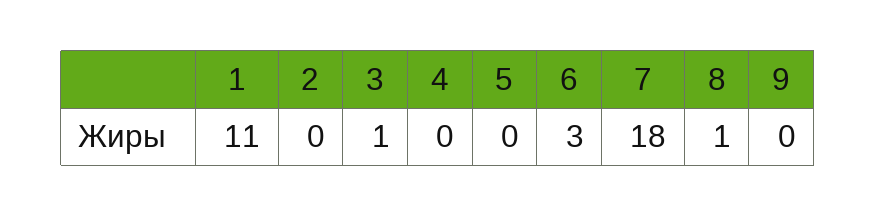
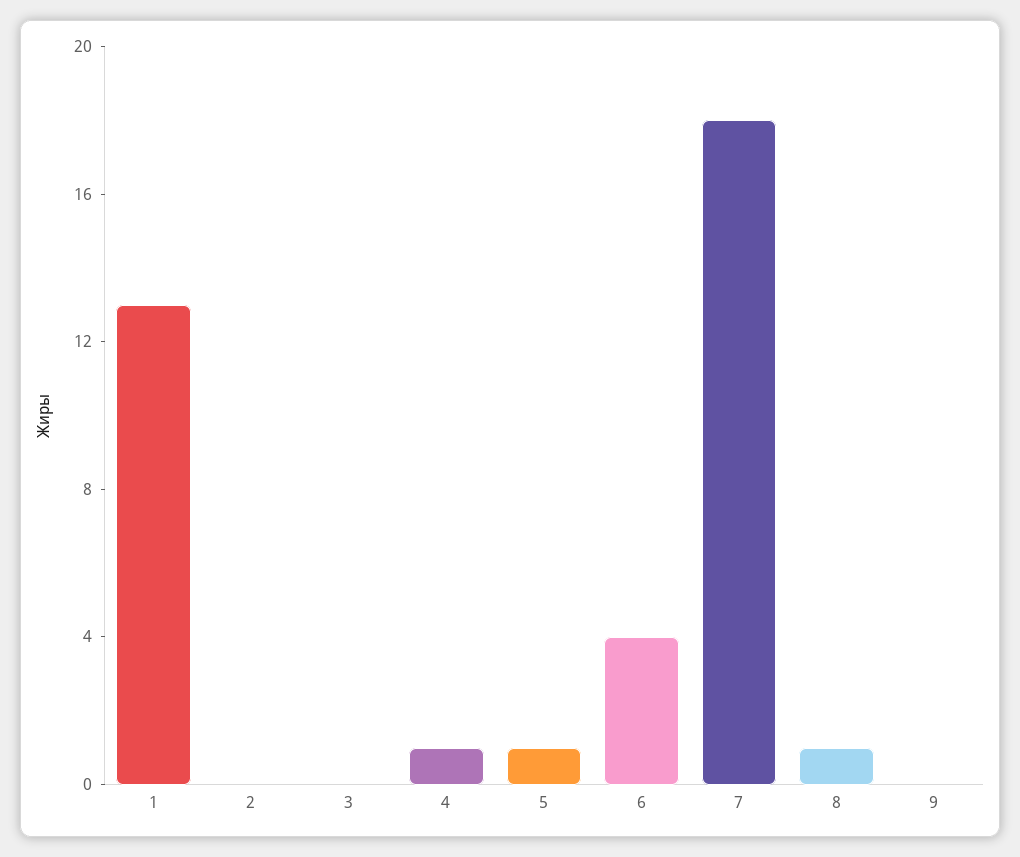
1: 11 -> 13
3: 1 -> 0
4: 0 -> 1
5: 0 -> 1
6: 3 -> 4

